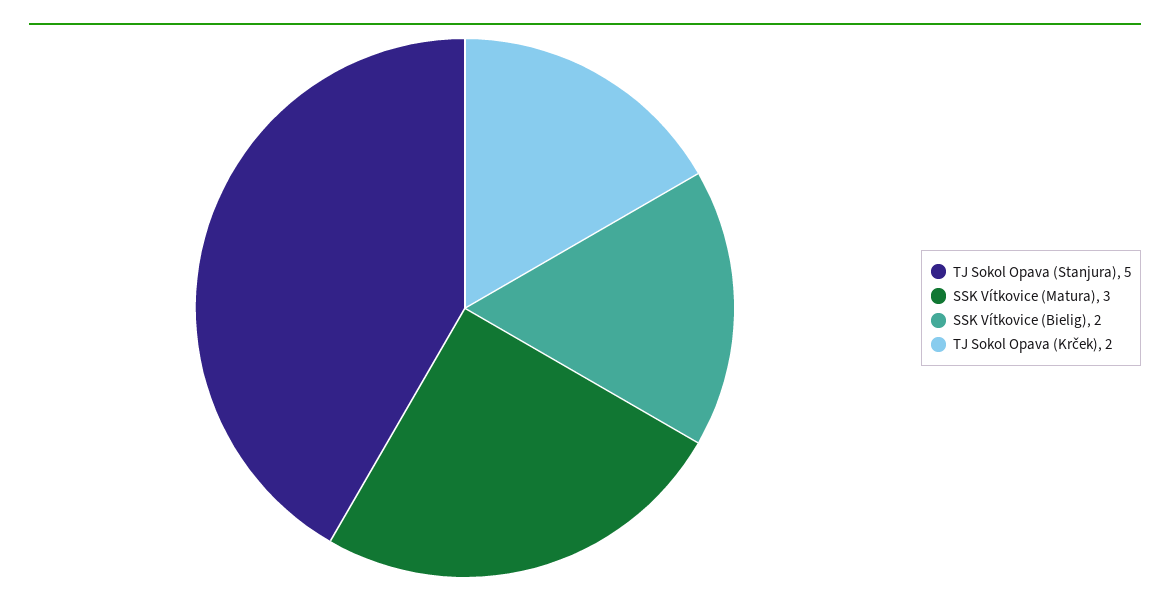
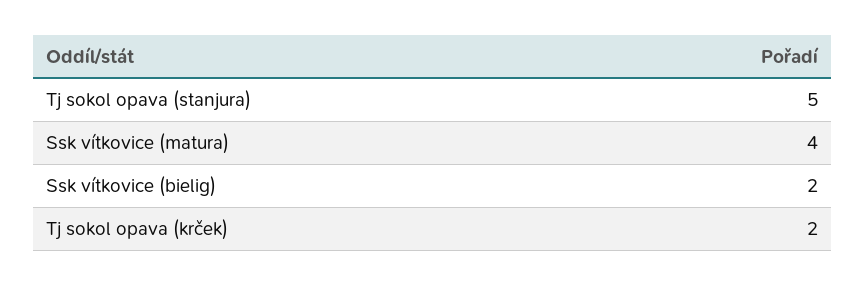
SSK Vítkovice (Matura): 3 -> 4

